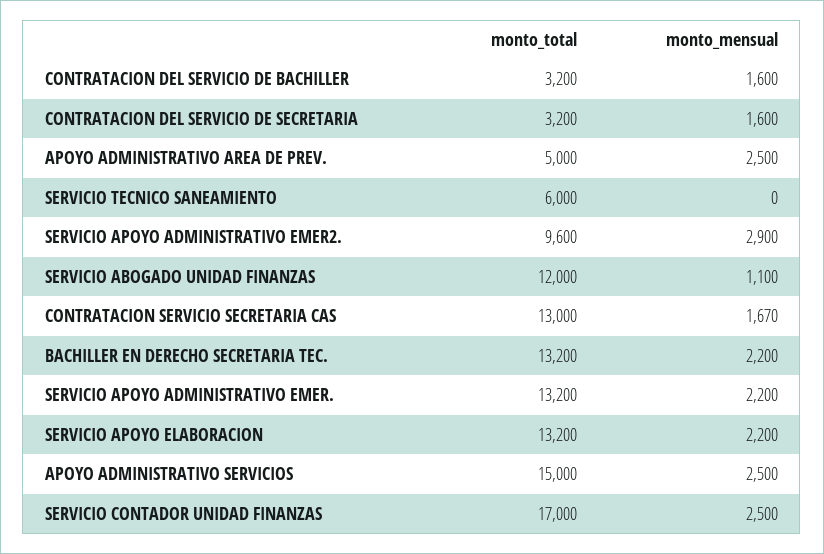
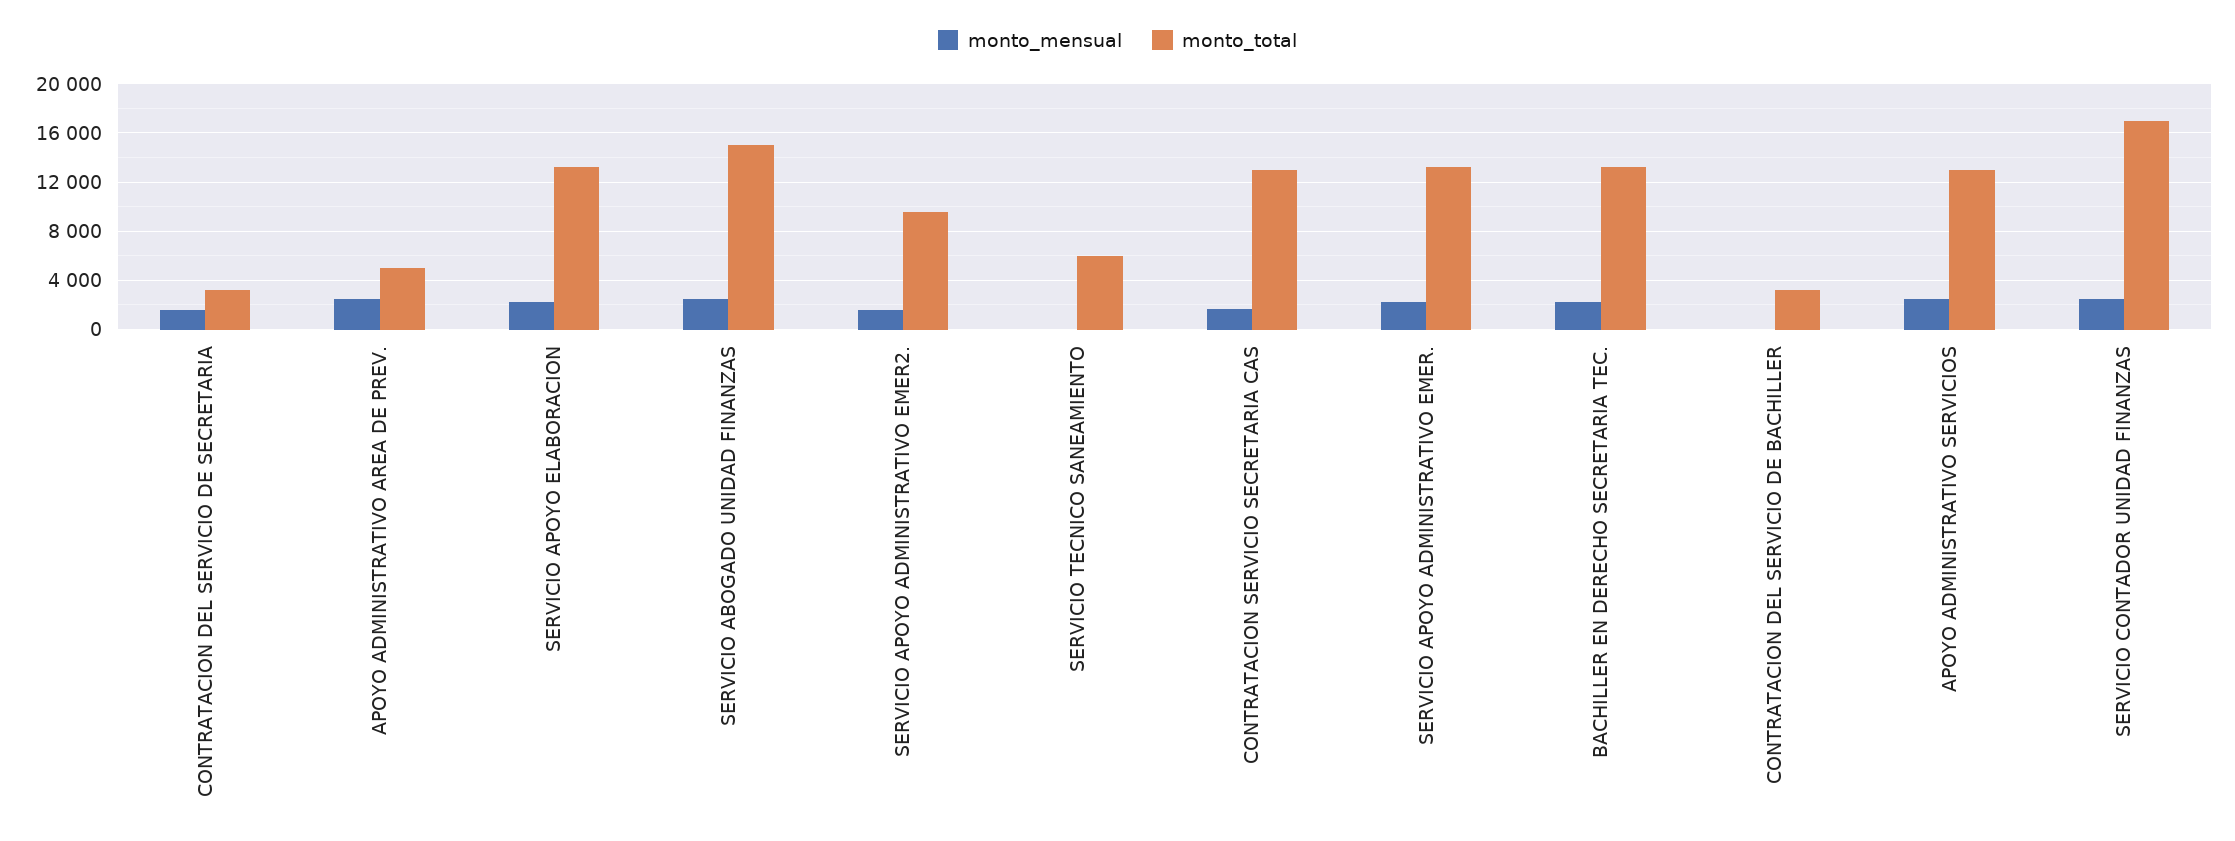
monto_mensual, CONTRATACION DEL SERVICIO DE BACHILLER: 1600 -> 0
monto_mensual, SERVICIO APOYO ADMINISTRATIVO EMER2.: 2900 -> 1500
monto_total, SERVICIO ABOGADO UNIDAD FINANZAS: 12000 -> 15000
monto_mensual, SERVICIO ABOGADO UNIDAD FINANZAS: 1100 -> 2500
monto_total, APOYO ADMINISTRATIVO SERVICIOS: 15000 -> 13000

